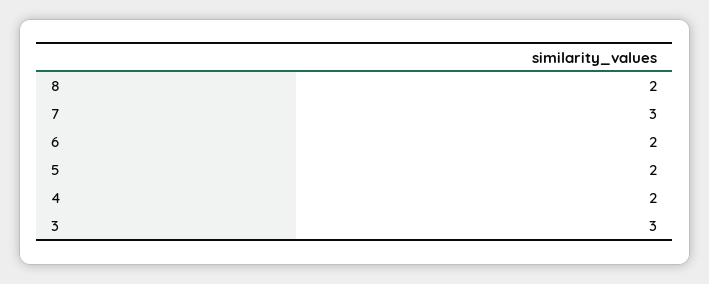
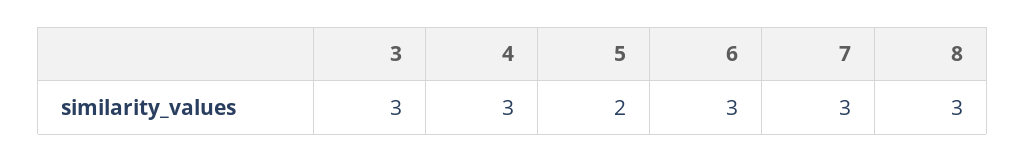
8: 2 -> 3
6: 2 -> 3
4: 2 -> 3

